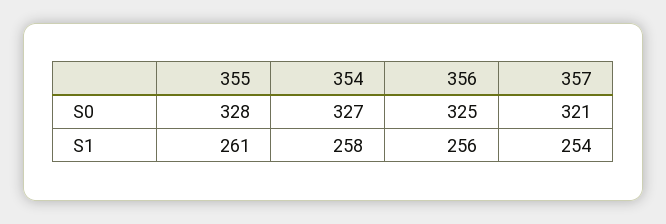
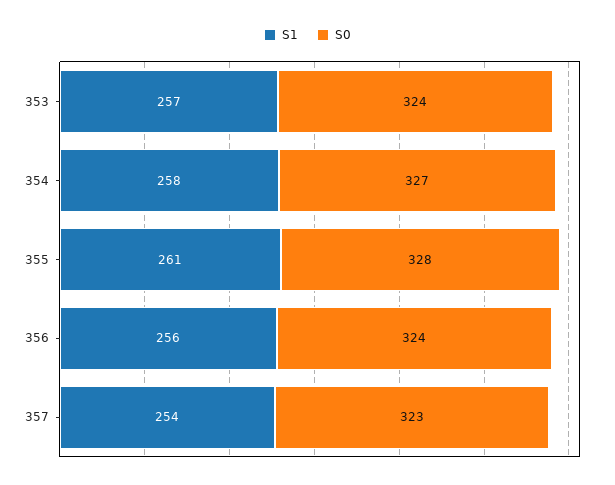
S0, 356: 325 -> 324
S0, 357: 321 -> 323
S1, 353: none -> 257
S0, 353: none -> 324

